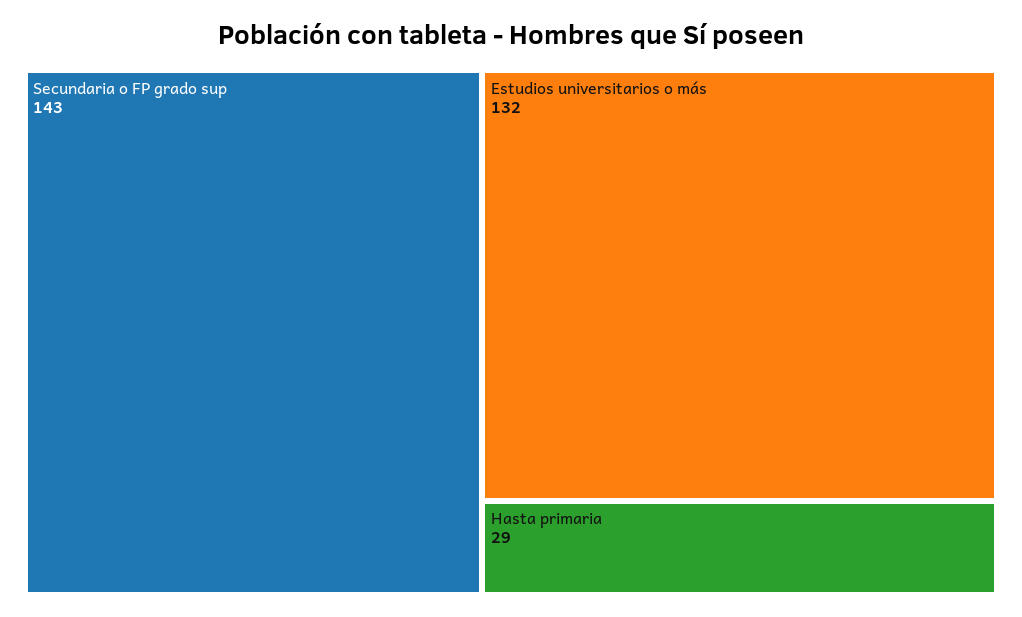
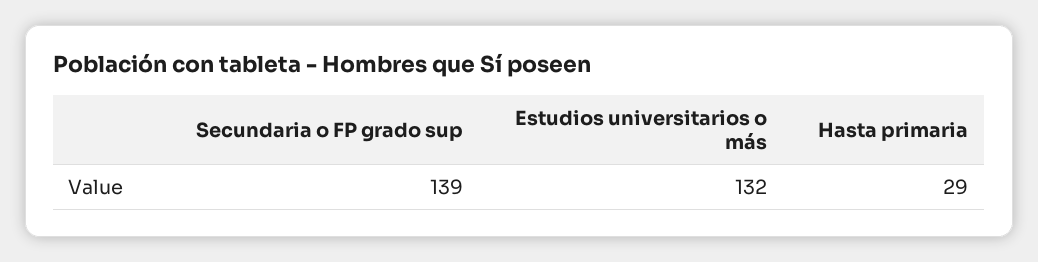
Secundaria o FP grado sup: 143 -> 139

